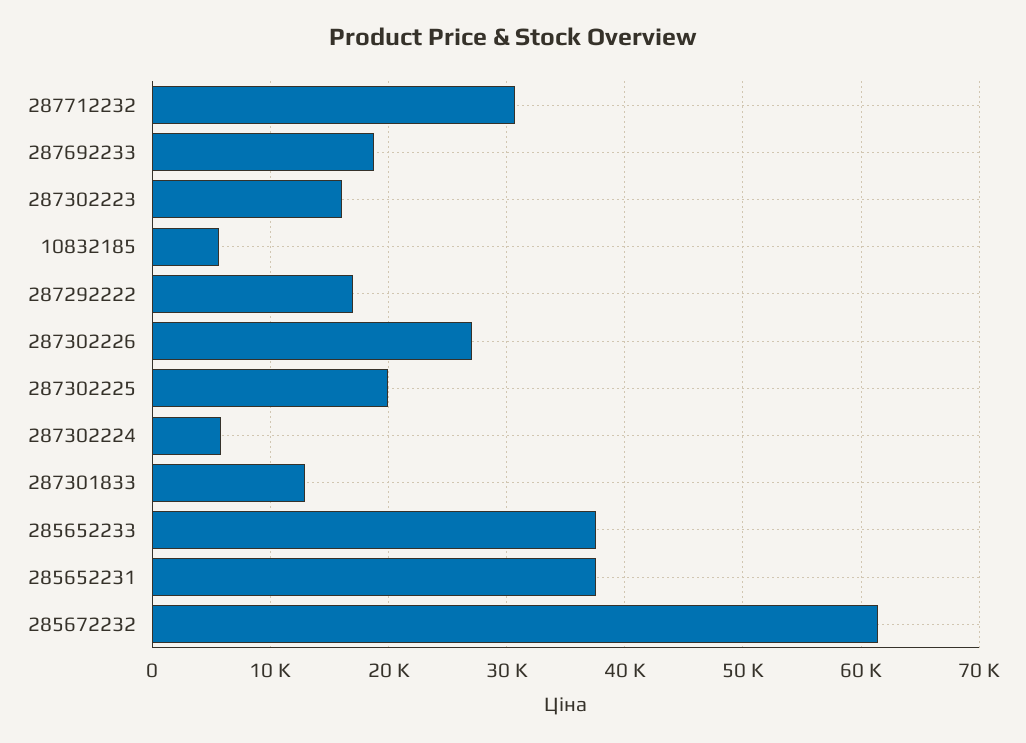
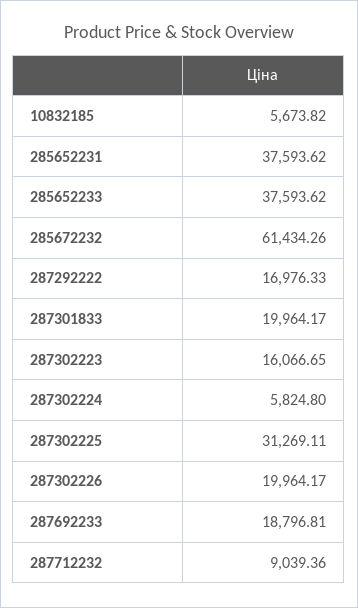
287712232: 31000 -> 9039.36
287302226: 27000 -> 19964.17
287302225: 20000 -> 31269.11
287301833: 13000 -> 19964.17

